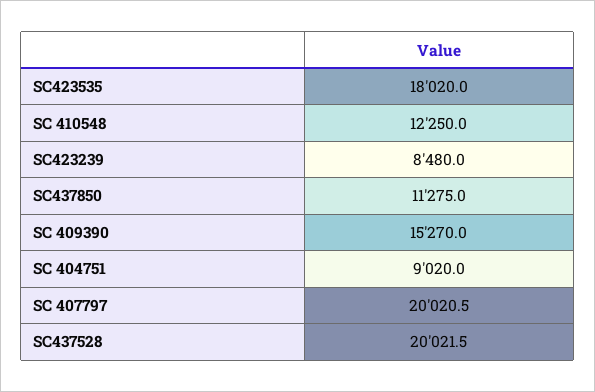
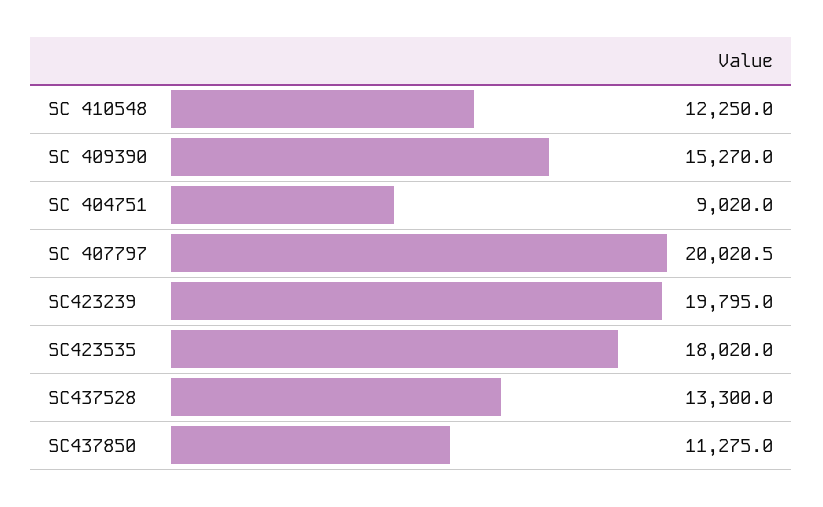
SC423239: 8480 -> 19795
SC437528: 20021.5 -> 13300

